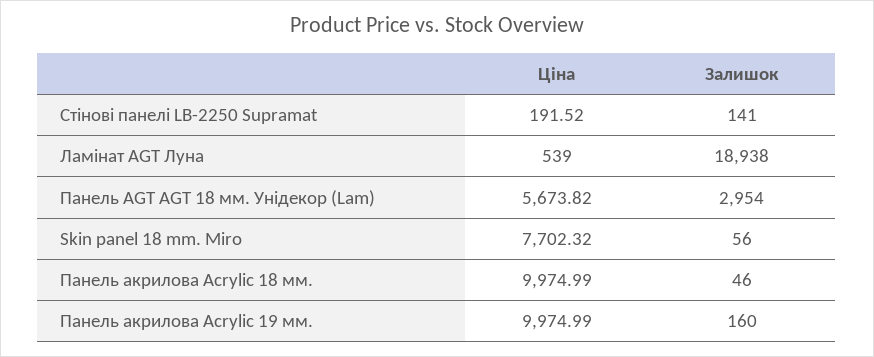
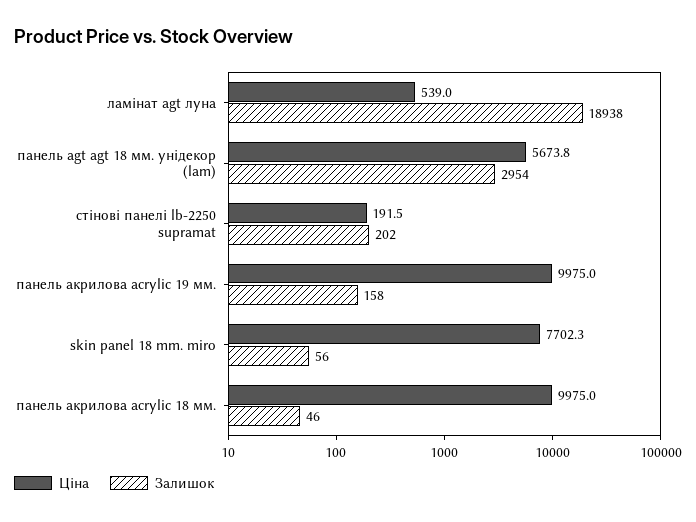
Залишок, Стінові панелі LB-2250 Supramat: 141 -> 202
Залишок, Панель акрилова Acrylic 19 мм.: 160 -> 158

